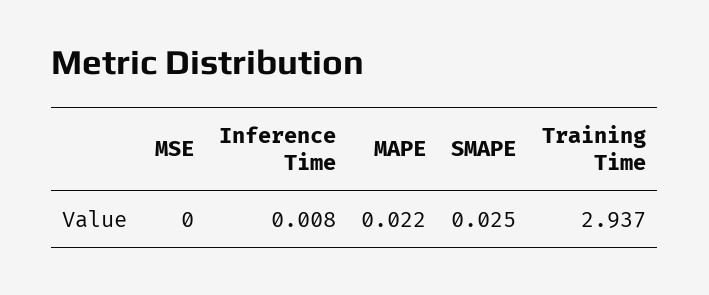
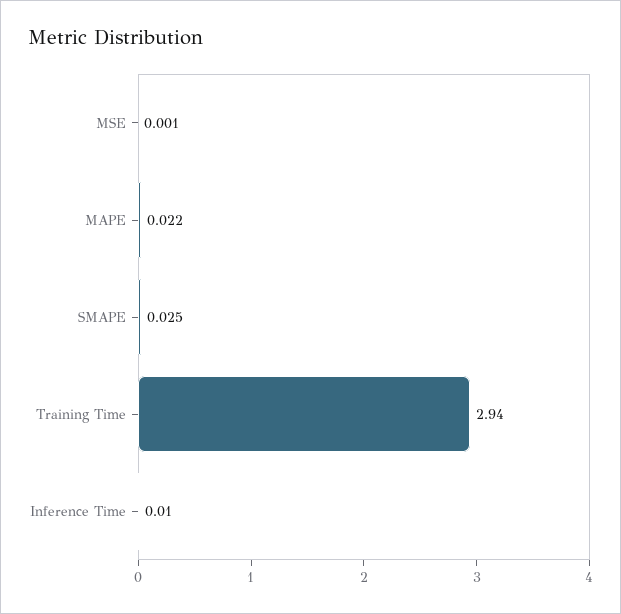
MSE: 0 -> 0.001
Inference Time: 0.008 -> 0.01
Training Time: 2.937 -> 2.94

